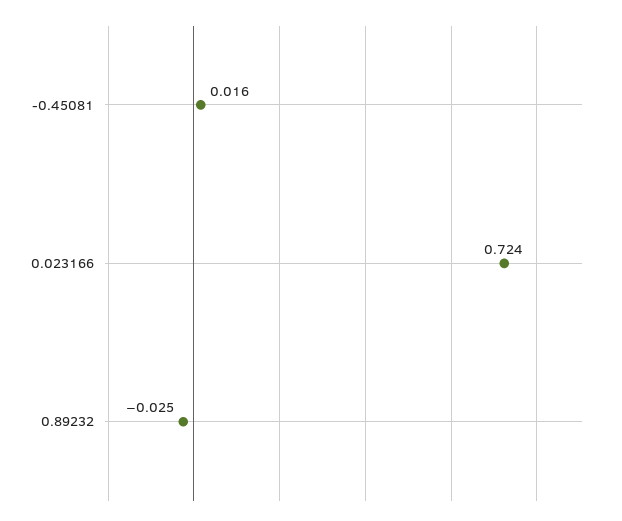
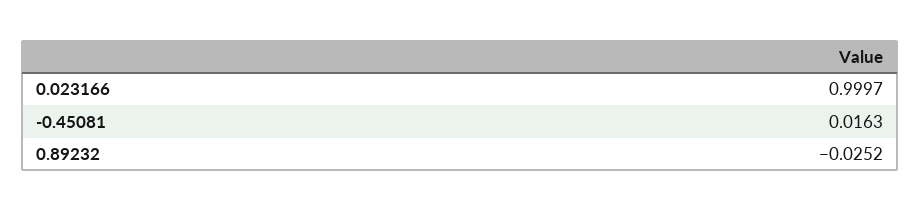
0.023166: 0.724 -> 0.9997

